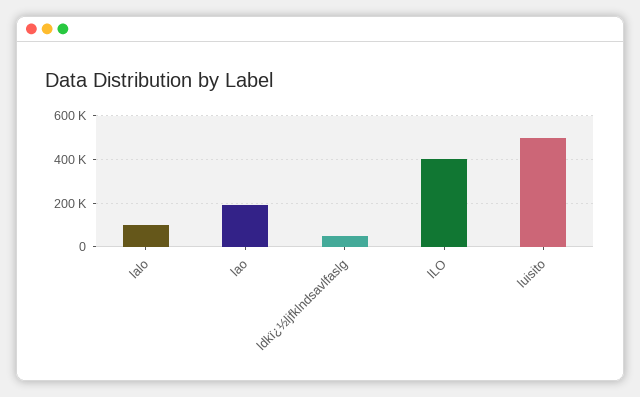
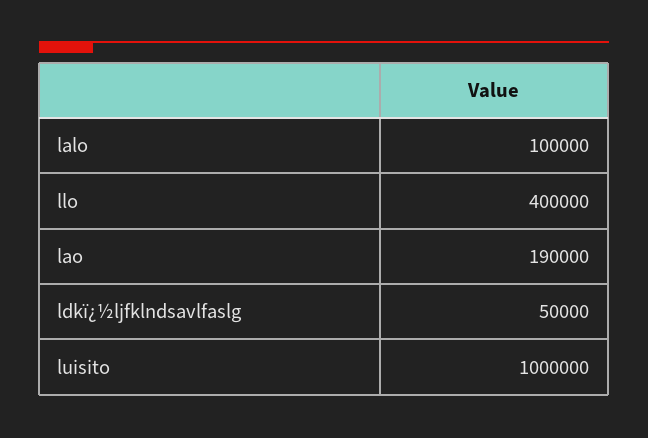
luisito: 500000 -> 1000000

